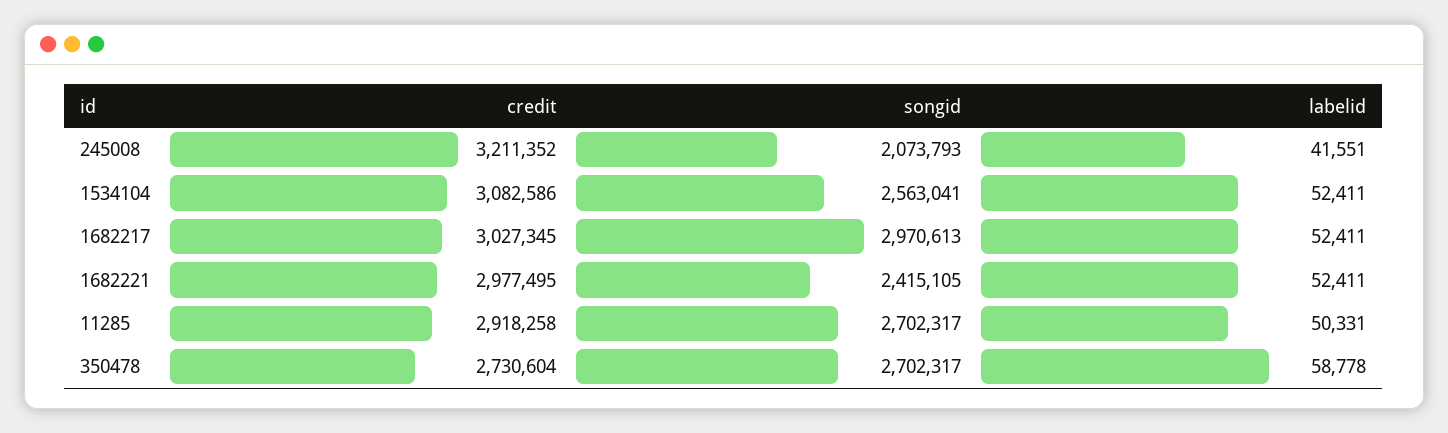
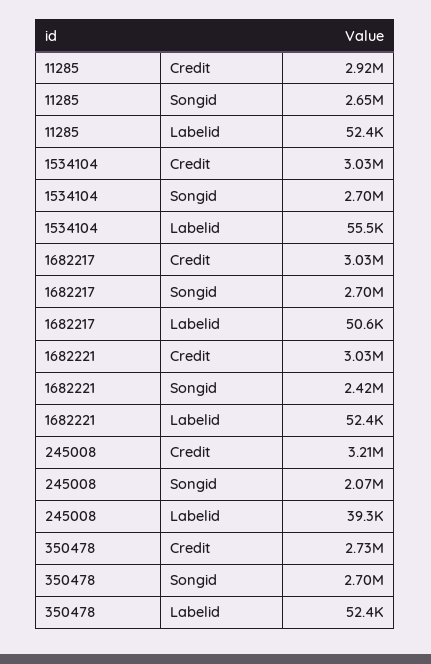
labelid, 245008: 41551 -> 39300
credit, 1534104: 3082586 -> 3030000
songid, 1534104: 2563041 -> 2700000
labelid, 1534104: 52411 -> 55500
songid, 1682217: 2970613 -> 2700000
labelid, 1682217: 52411 -> 50600
credit, 1682221: 2977495 -> 3030000
songid, 11285: 2702317 -> 2650000
labelid, 11285: 50331 -> 52400
labelid, 350478: 58778 -> 52400

